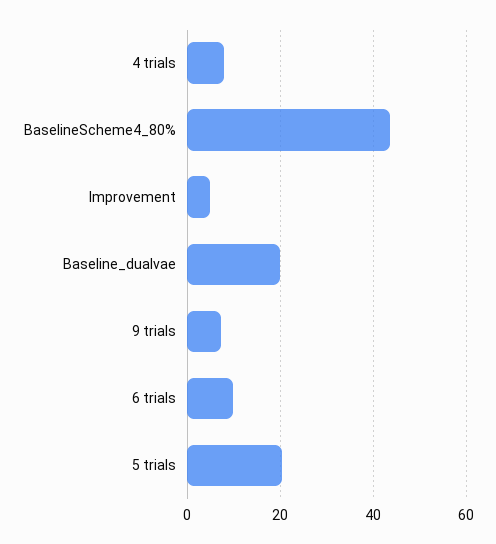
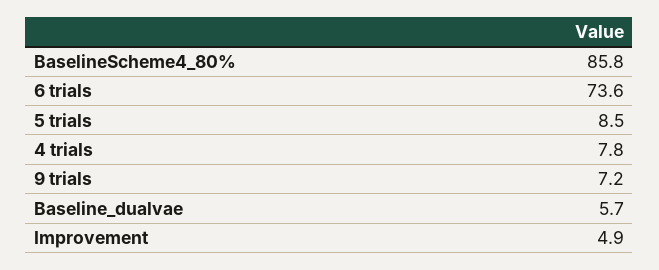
BaselineScheme4_80%: 44 -> 85.8
Baseline_dualvae: 20 -> 5.7
6 trials: 10 -> 73.6
5 trials: 20 -> 8.5

